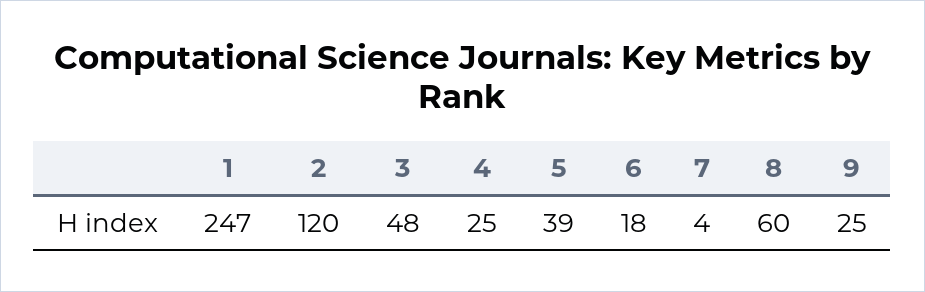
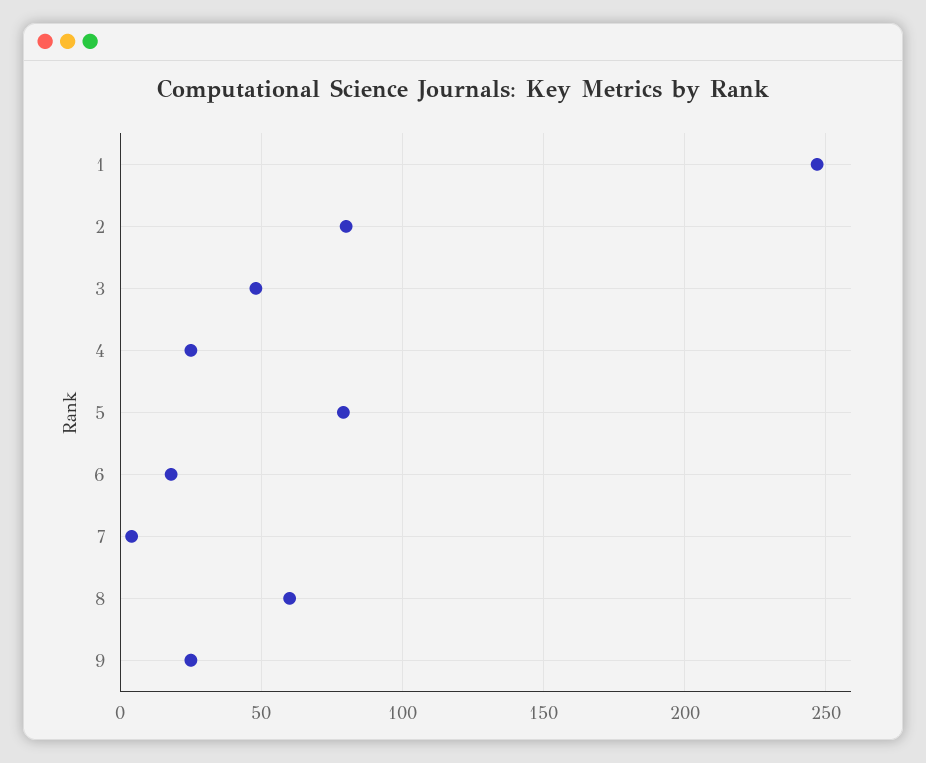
2: 120 -> 80
5: 39 -> 80

